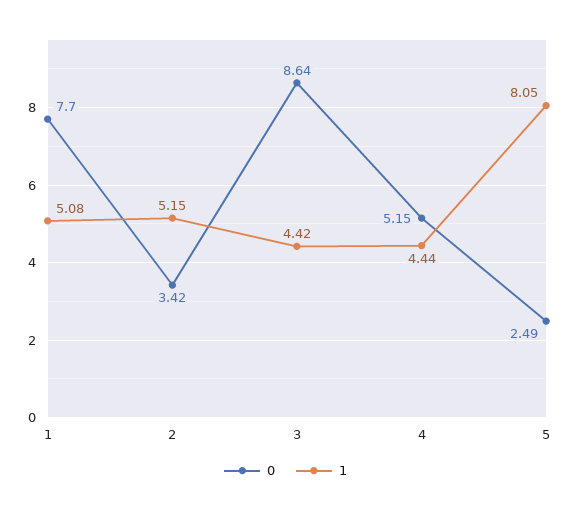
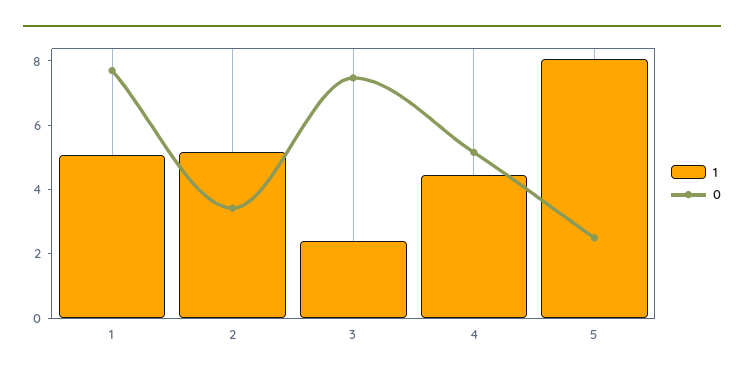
0, 3: 8.64 -> 7.5
1, 3: 4.42 -> 2.5

